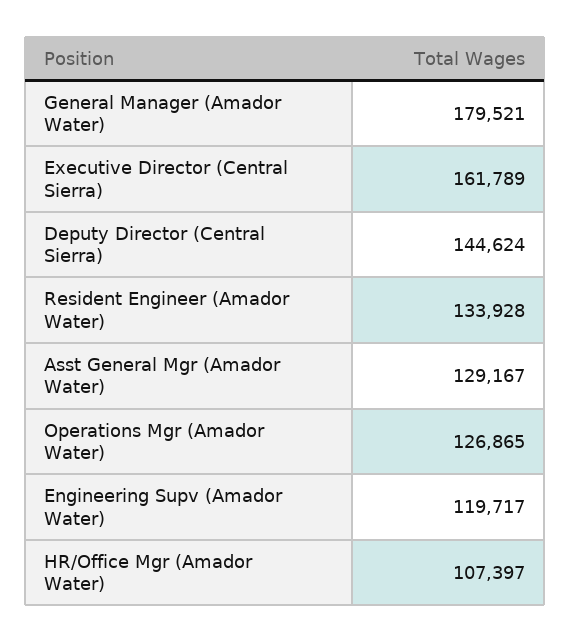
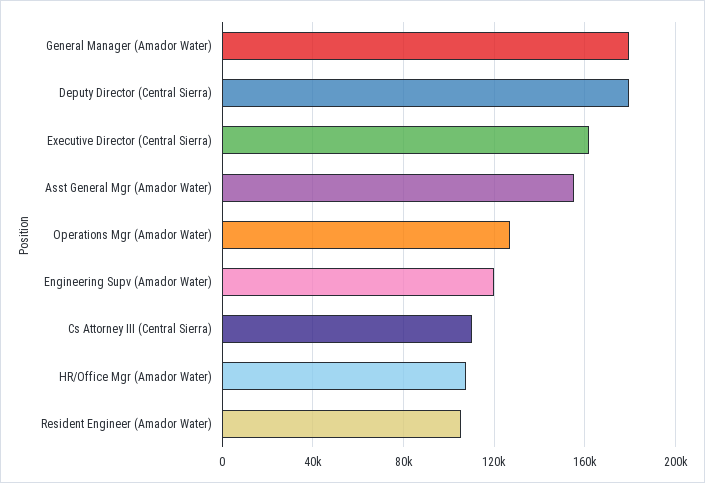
Deputy Director (Central Sierra): 144624 -> 180000
Resident Engineer (Amador Water): 133928 -> 105000
Asst General Mgr (Amador Water): 129167 -> 155000
Cs Attorney III (Central Sierra): none -> 110000

